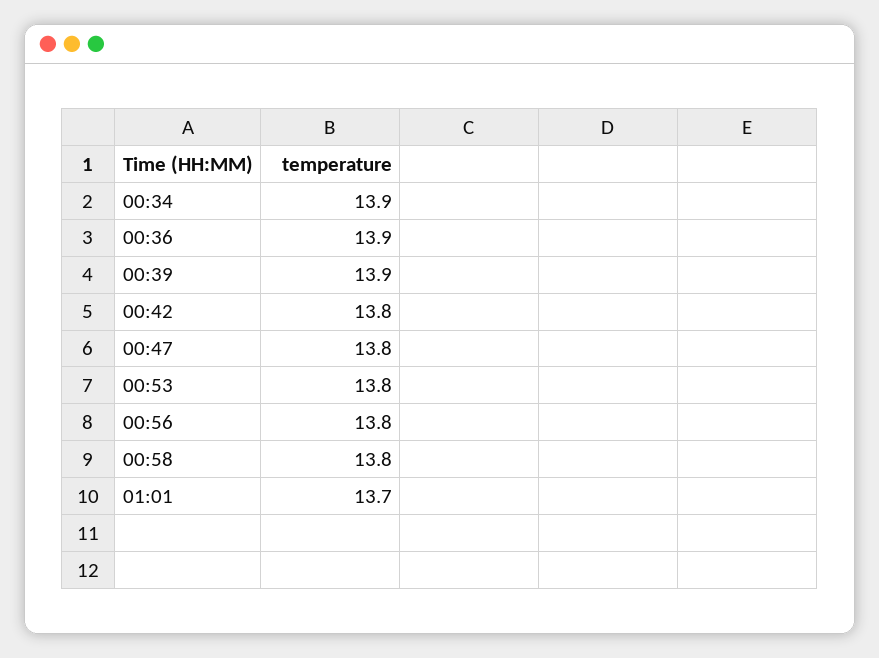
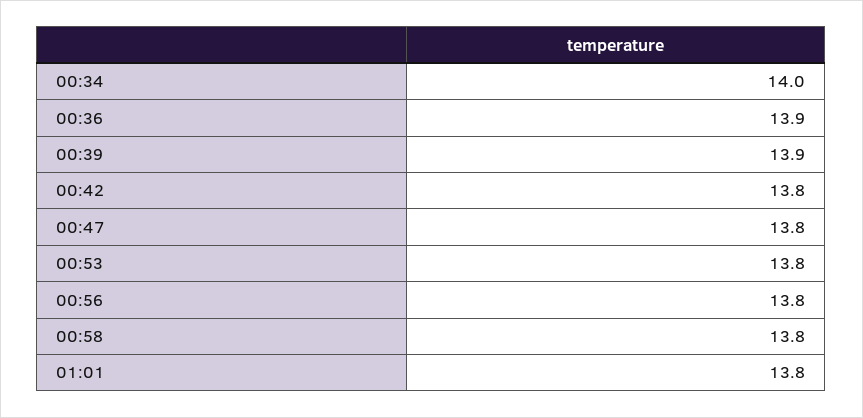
00:34: 13.9 -> 14
01:01: 13.7 -> 13.8

